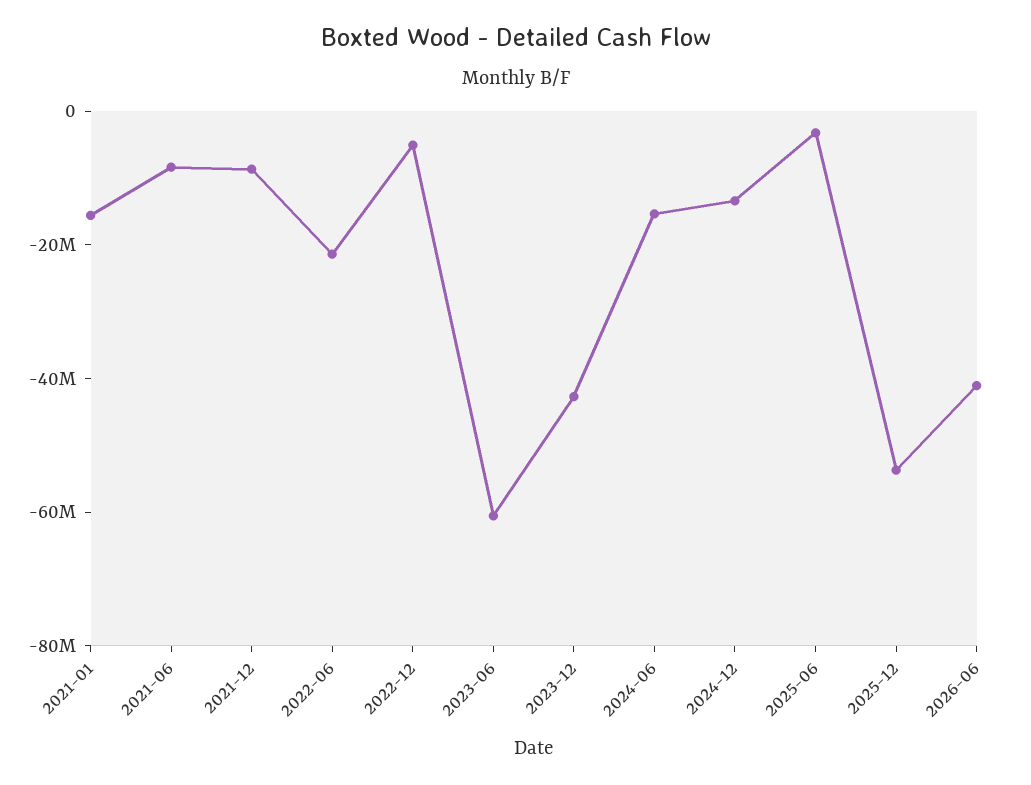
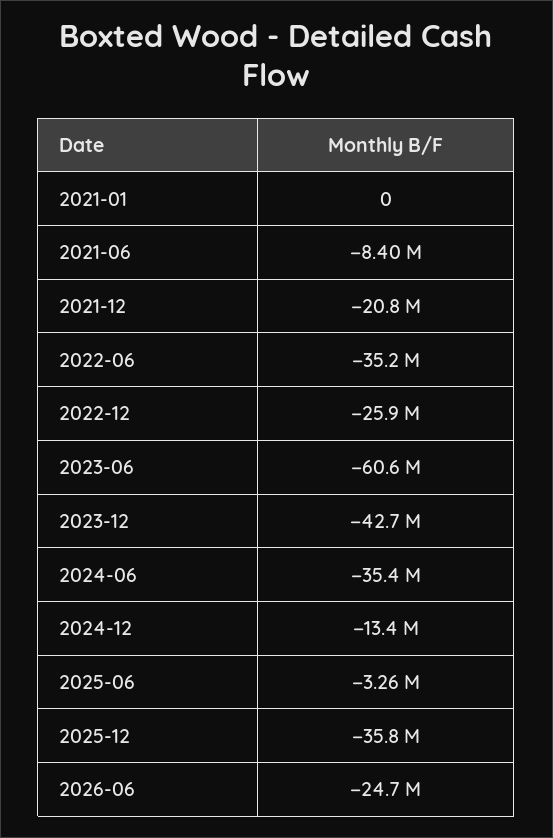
2021-01: -15000000 -> 0
2021-12: -10000000 -> -20800000
2022-06: -20000000 -> -35200000
2022-12: -5000000 -> -25900000
2024-06: -15000000 -> -35400000
2025-12: -55000000 -> -35800000
2026-06: -40000000 -> -24700000

